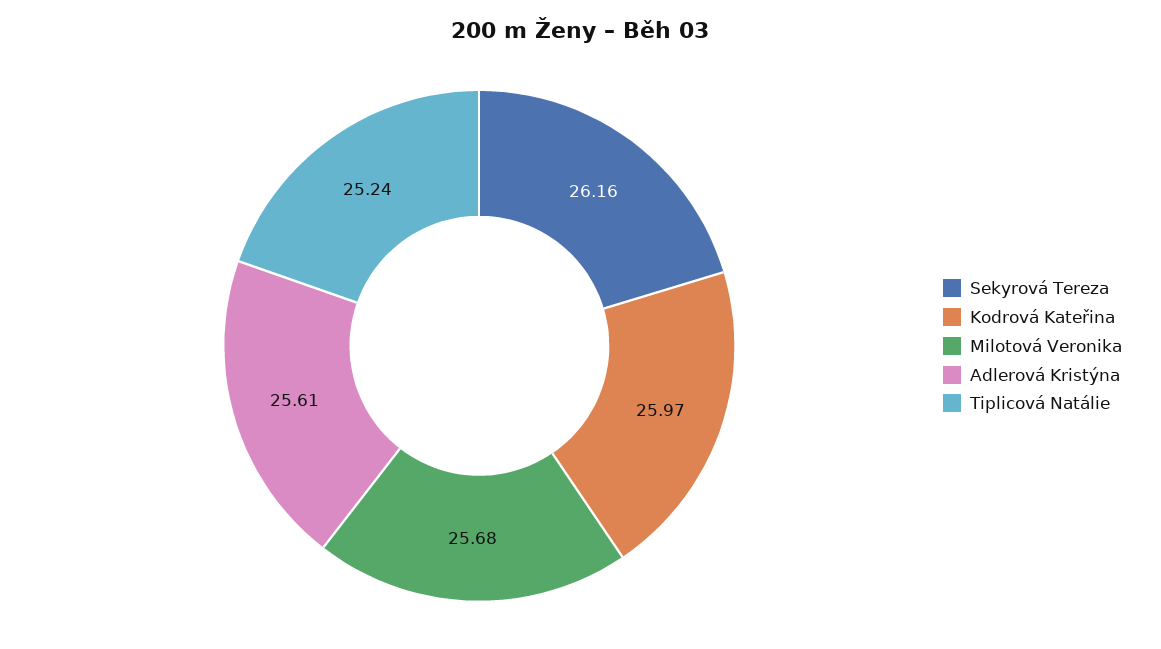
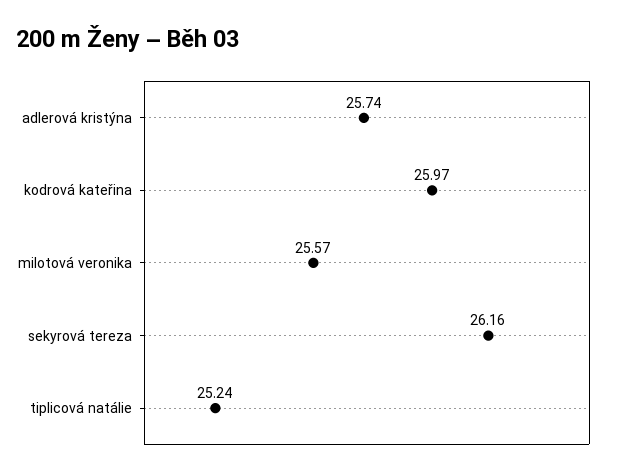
Milotová Veronika: 25.68 -> 25.57
Adlerová Kristýna: 25.61 -> 25.74

